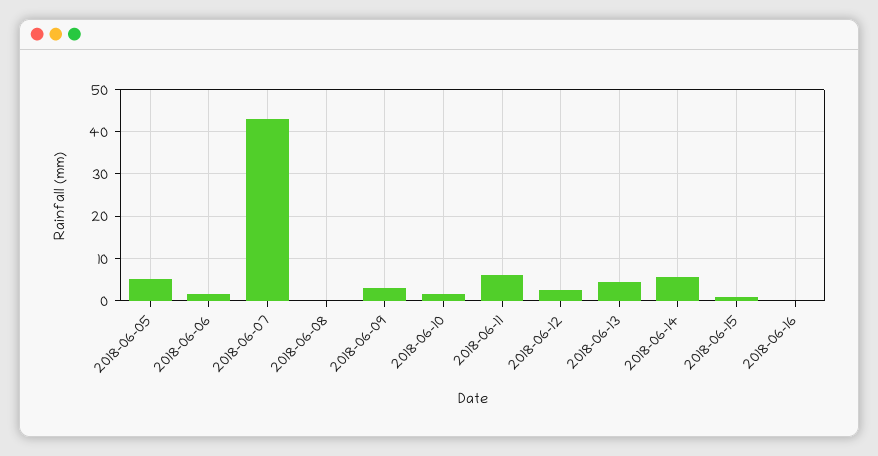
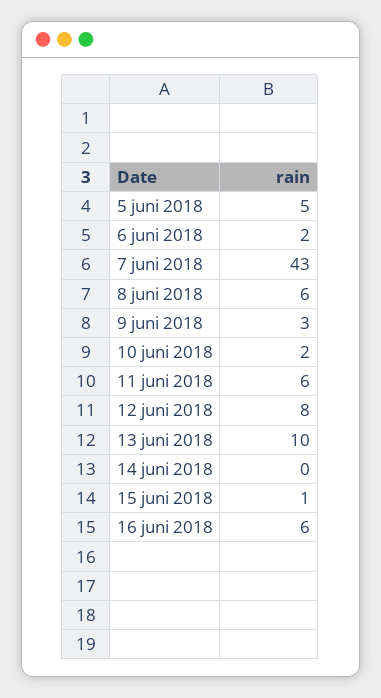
2018-06-08: 0 -> 6
2018-06-12: 2 -> 8
2018-06-13: 4 -> 10
2018-06-14: 6 -> 0
2018-06-16: 0 -> 6

